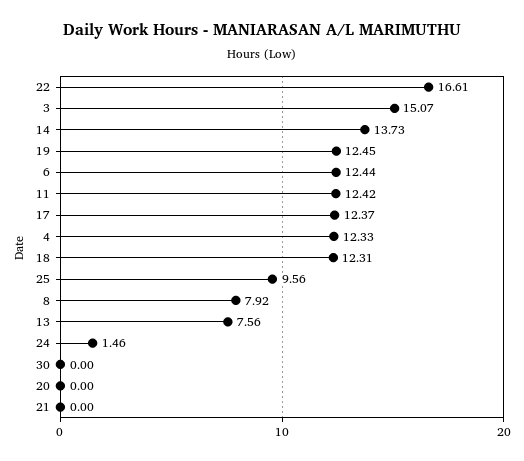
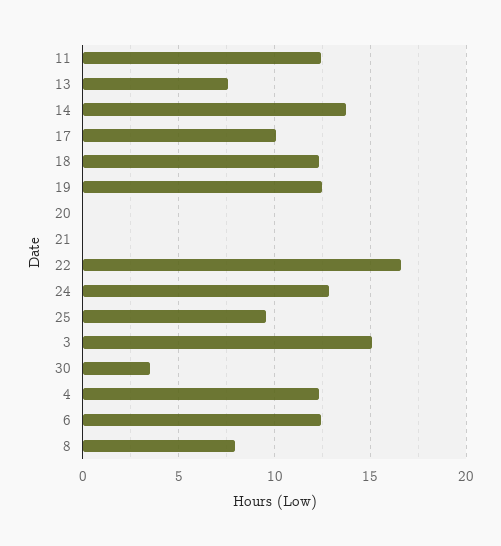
17: 12.37 -> 10
24: 1.46 -> 13
30: 0 -> 3.5

